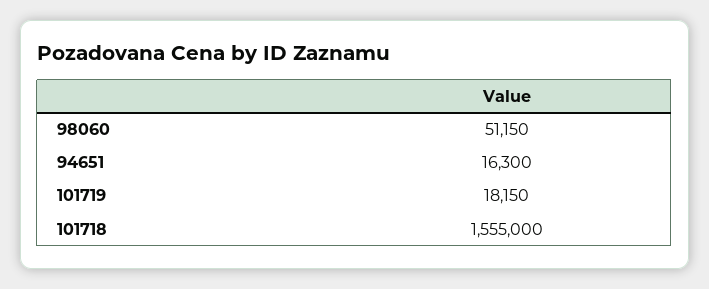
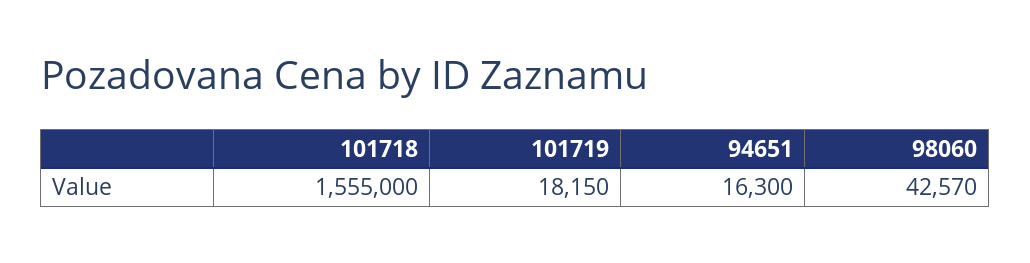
98060: 51150 -> 42570

